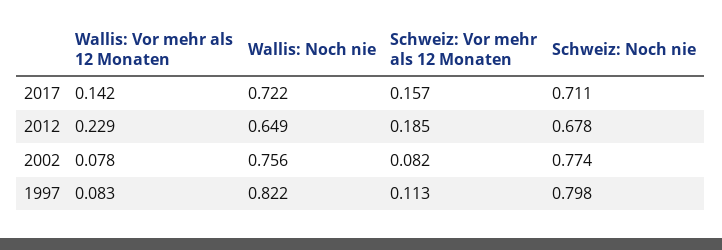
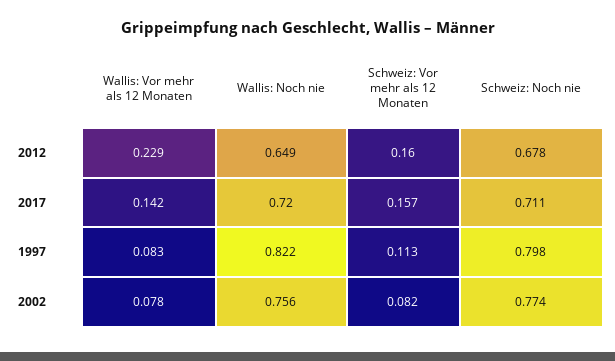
Wallis: Noch nie, 2017: 0.722 -> 0.72
Schweiz: Vor mehr als 12 Monaten, 2012: 0.185 -> 0.16

